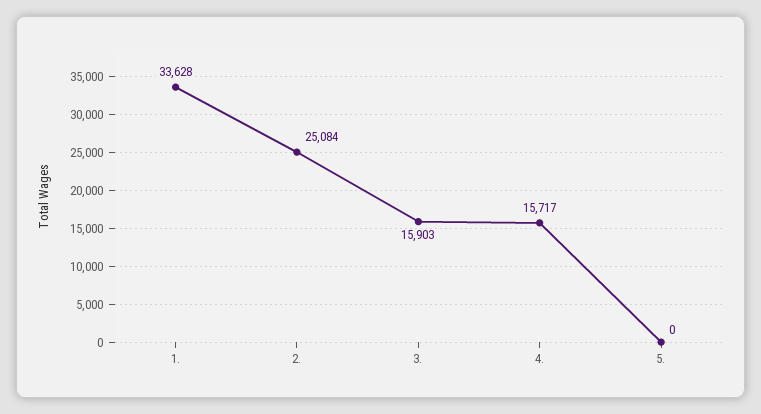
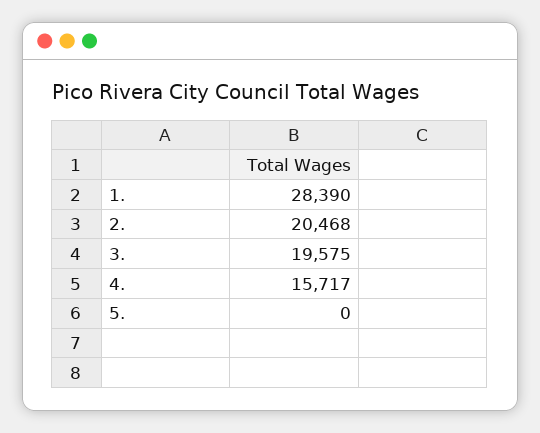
1.: 33628 -> 28390
2.: 25084 -> 20468
3.: 15903 -> 19575

